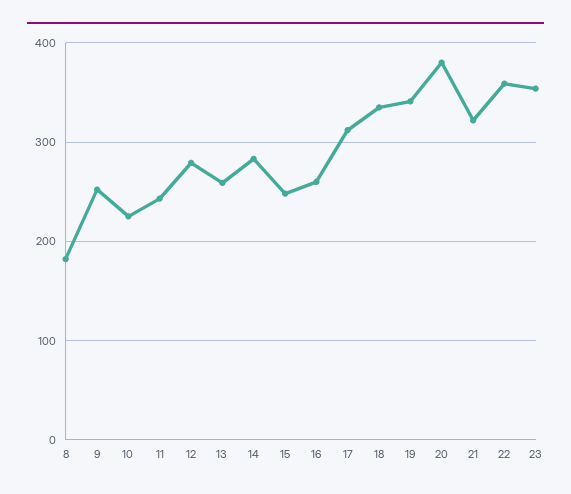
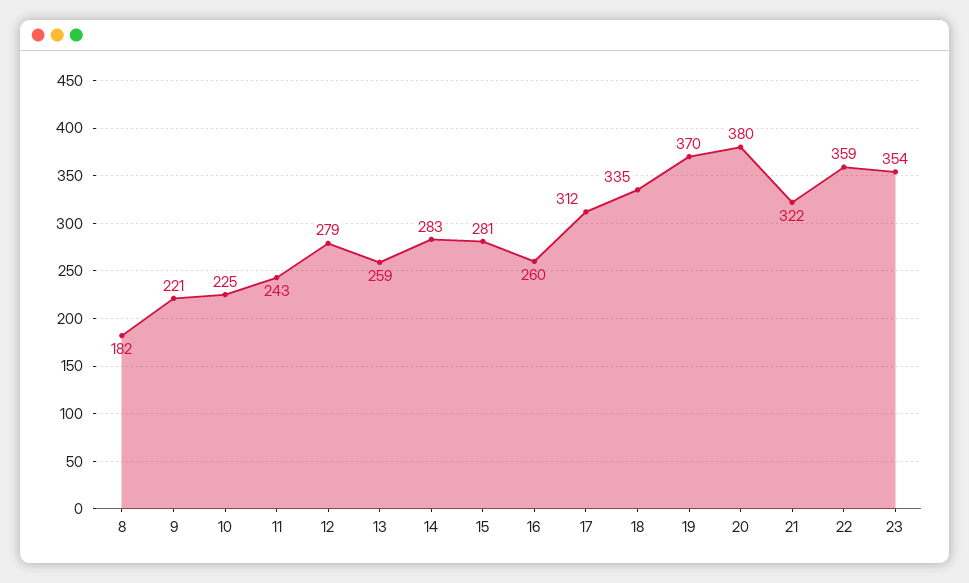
9: 250 -> 221
15: 250 -> 281
19: 340 -> 370

